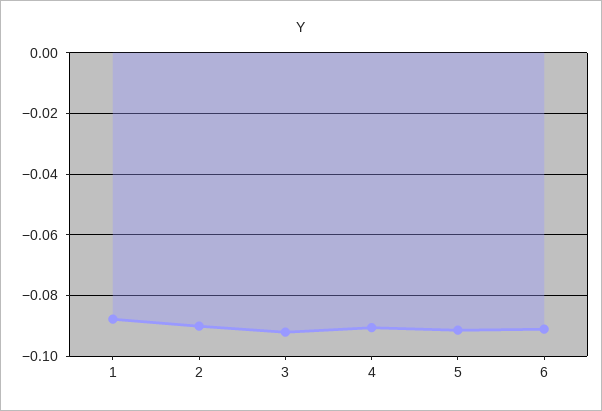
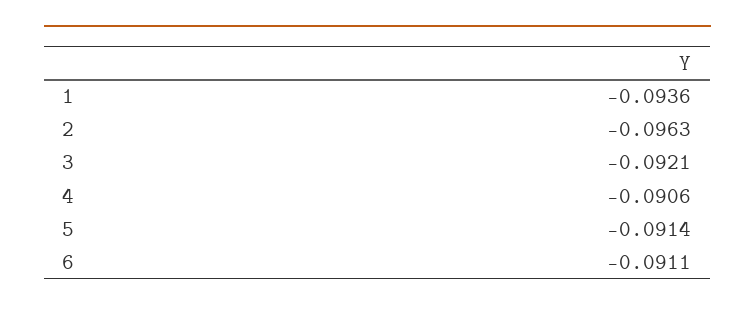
1: -0.088 -> -0.0936
2: -0.09 -> -0.0963

